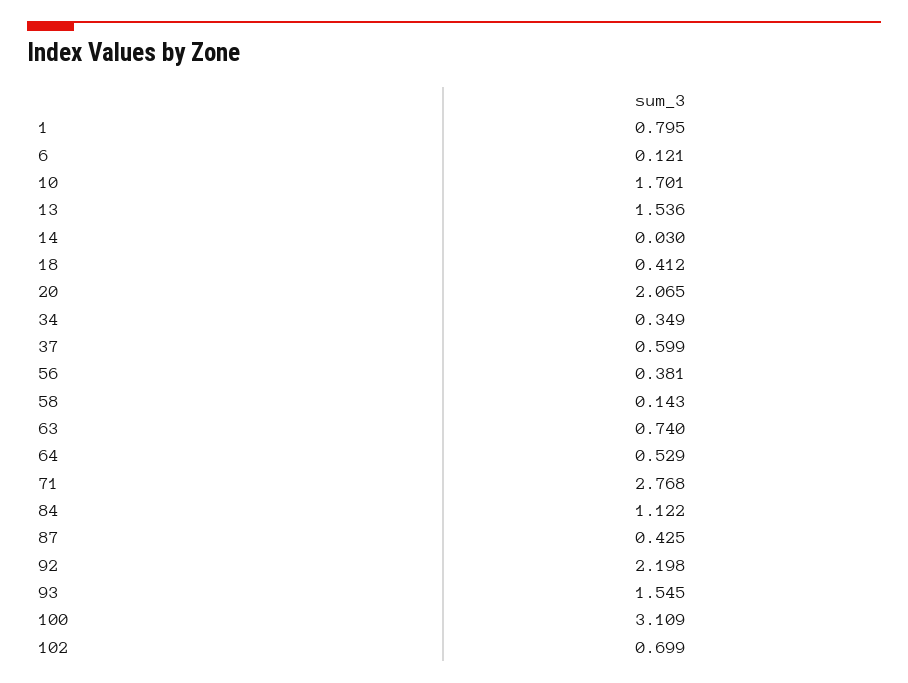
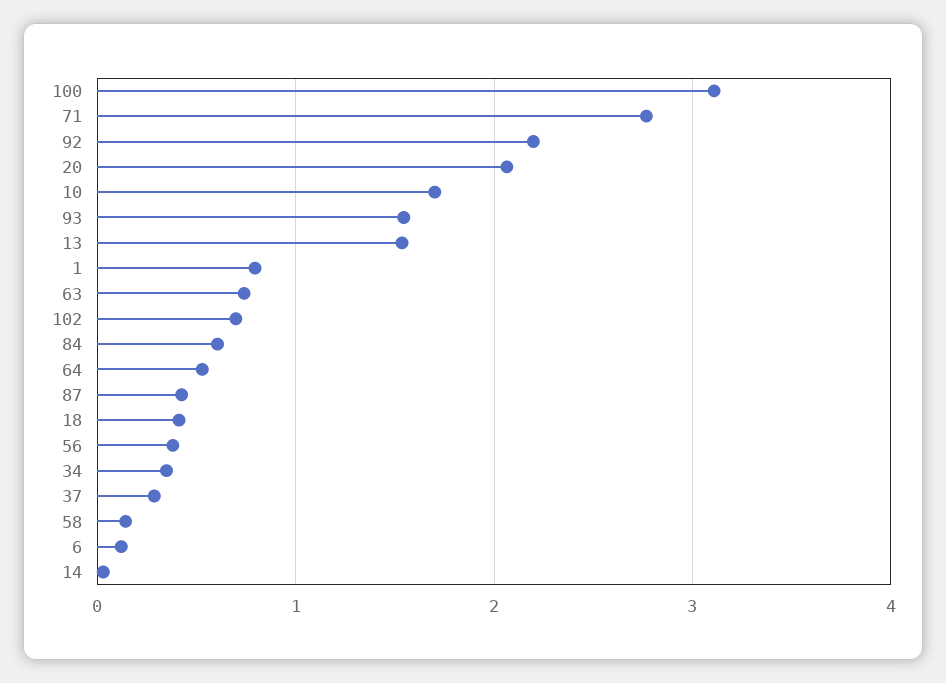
37: 0.599 -> 0.3
84: 1.122 -> 0.6

